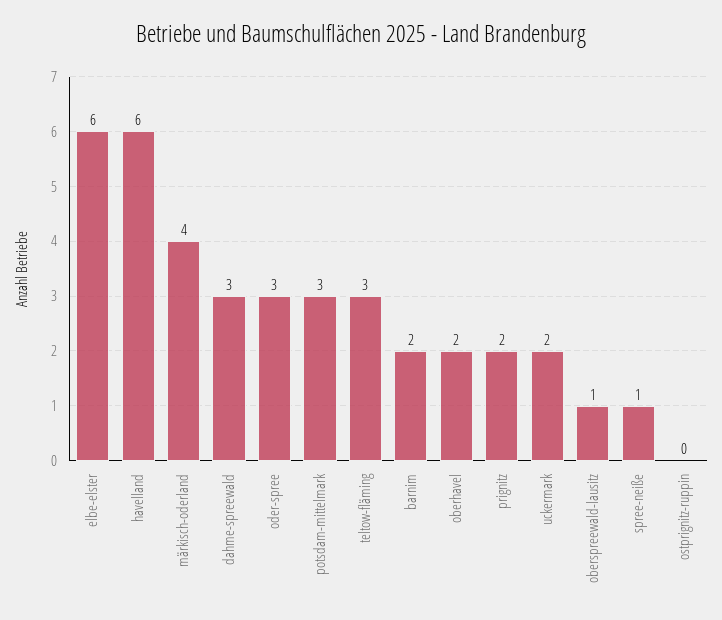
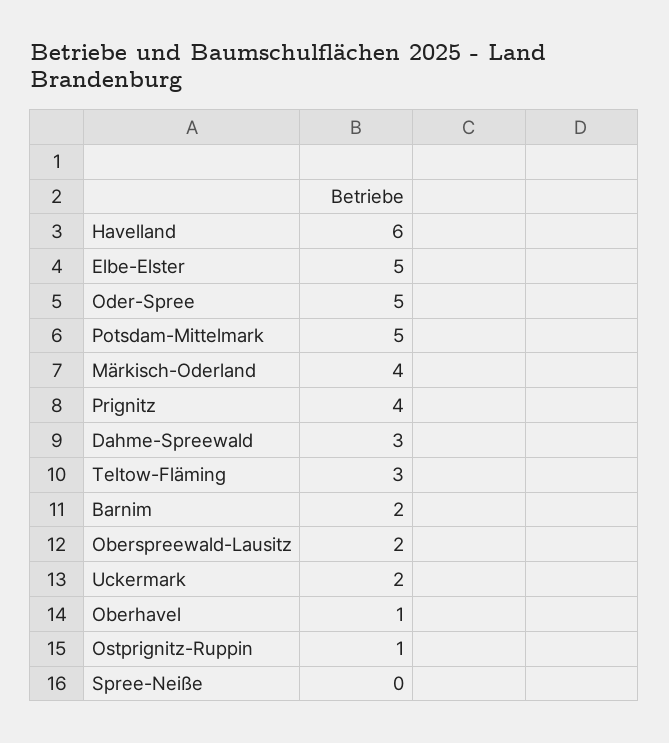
elbe-elster: 6 -> 5
oder-spree: 3 -> 5
potsdam-mittelmark: 3 -> 5
oberhavel: 2 -> 1
prignitz: 2 -> 4
oberspreewald-lausitz: 1 -> 2
spree-neiße: 1 -> 0
ostprignitz-ruppin: 0 -> 1

